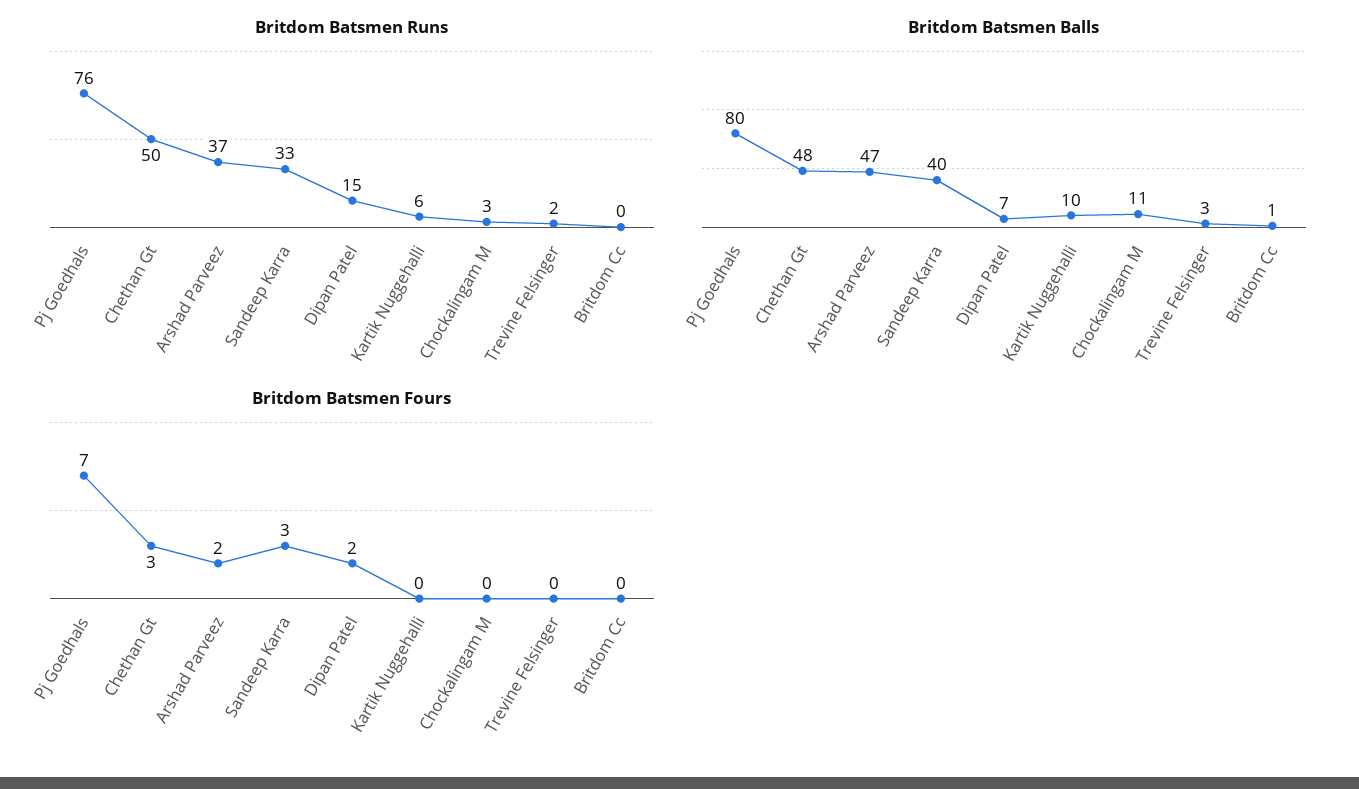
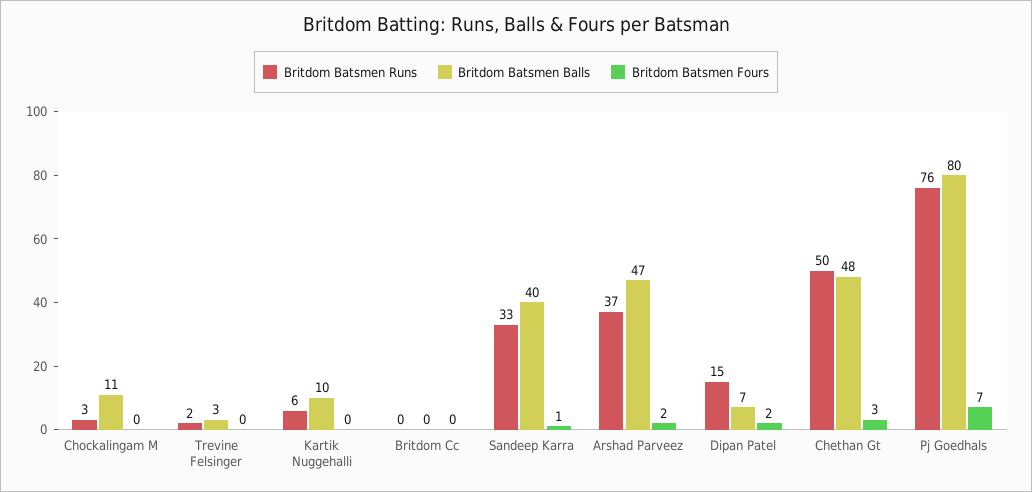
Britdom Batsmen Balls, Britdom Cc: 1 -> 0
Britdom Batsmen Fours, Sandeep Karra: 3 -> 1

